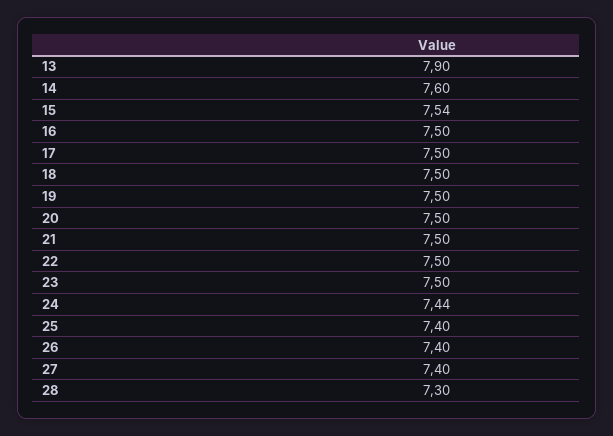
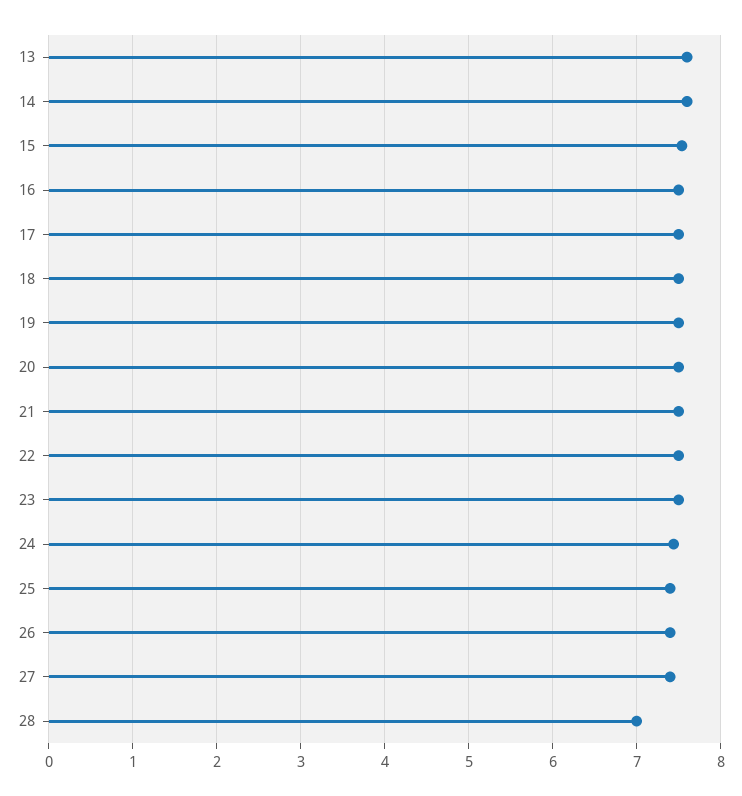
13: 7.9 -> 7.6
28: 7.3 -> 7

